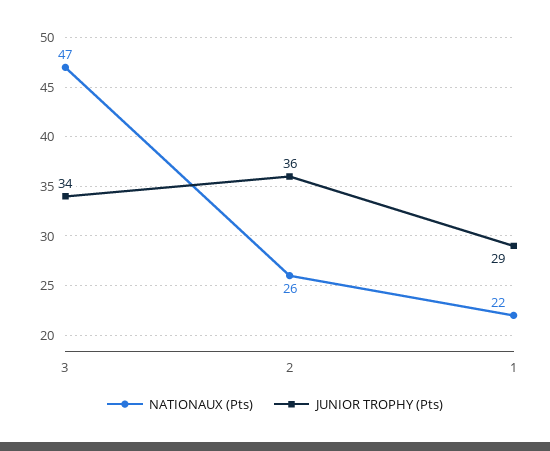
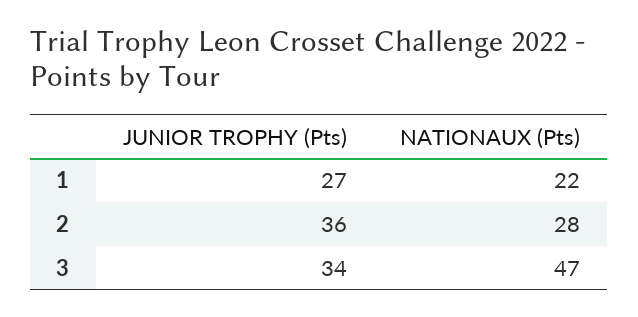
NATIONAUX (Pts), 2: 26 -> 28
JUNIOR TROPHY (Pts), 1: 29 -> 27

